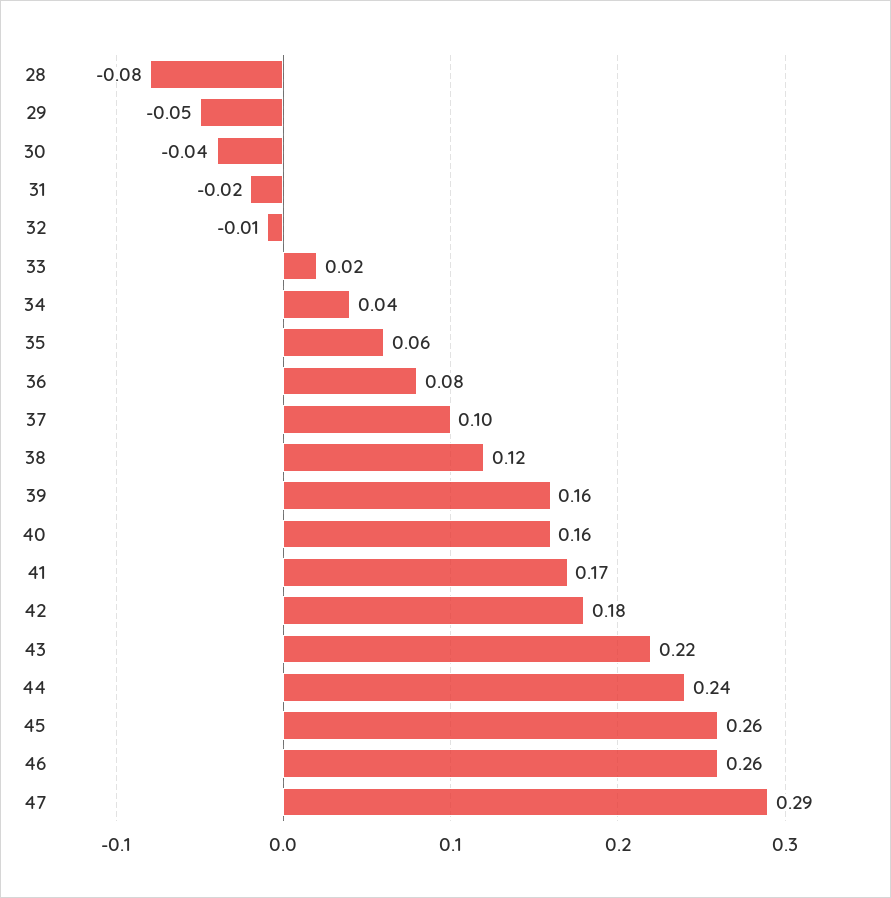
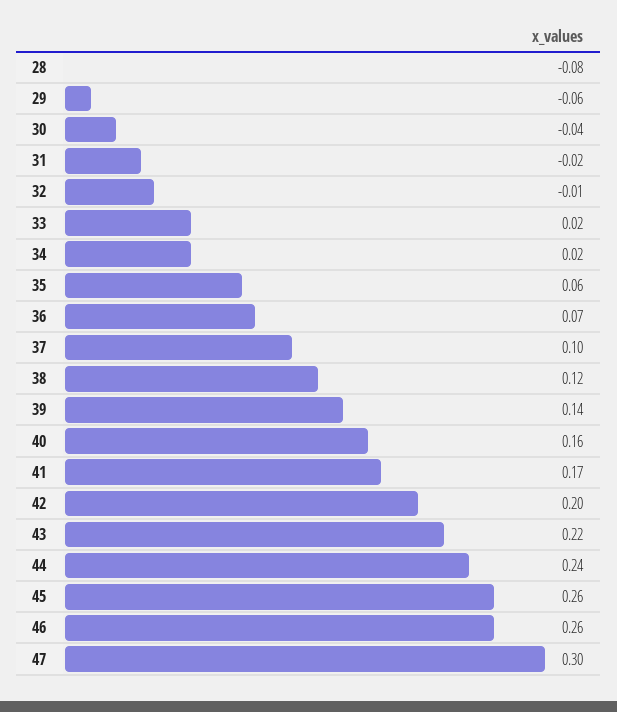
29: -0.05 -> -0.06
34: 0.04 -> 0.02
36: 0.08 -> 0.07
39: 0.16 -> 0.14
42: 0.18 -> 0.2
47: 0.29 -> 0.3

